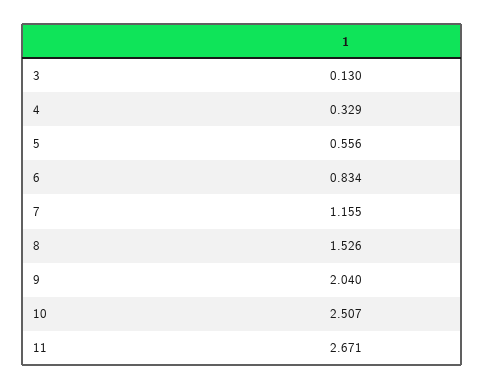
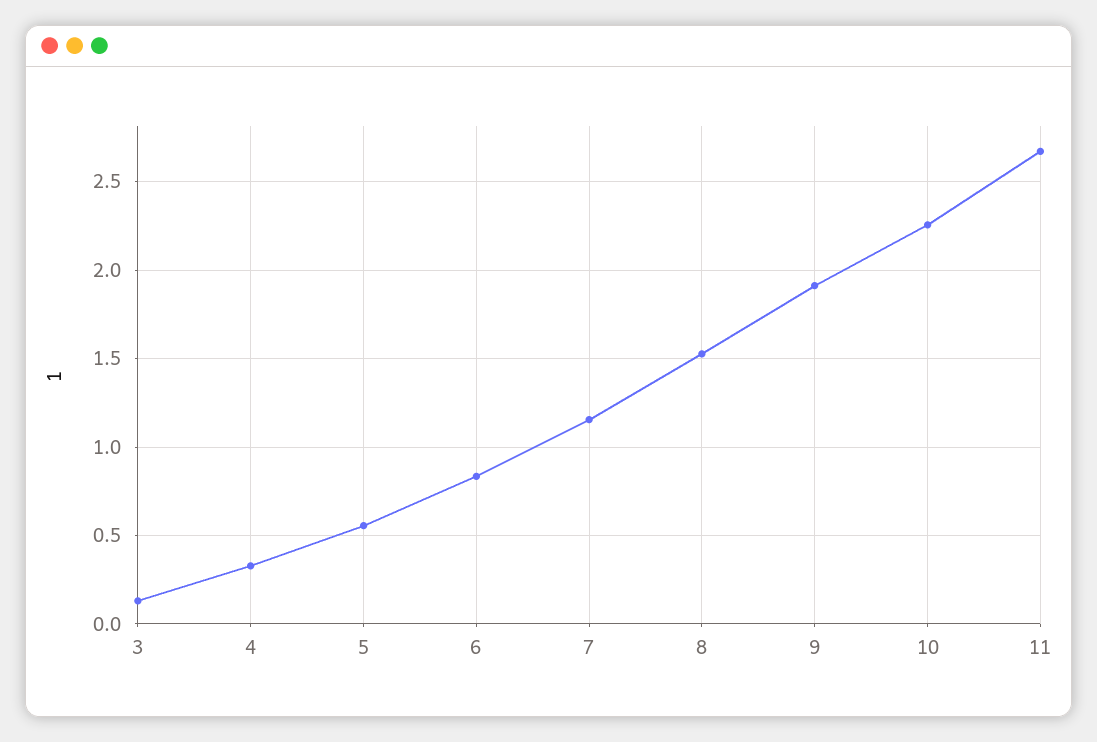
9: 2.04 -> 1.9
10: 2.507 -> 2.25

